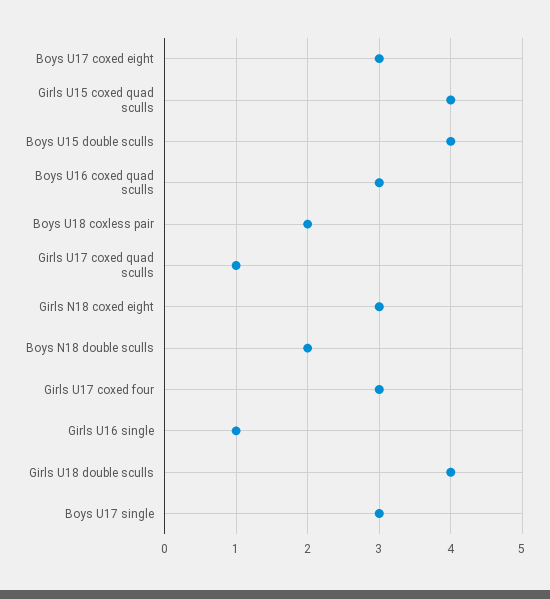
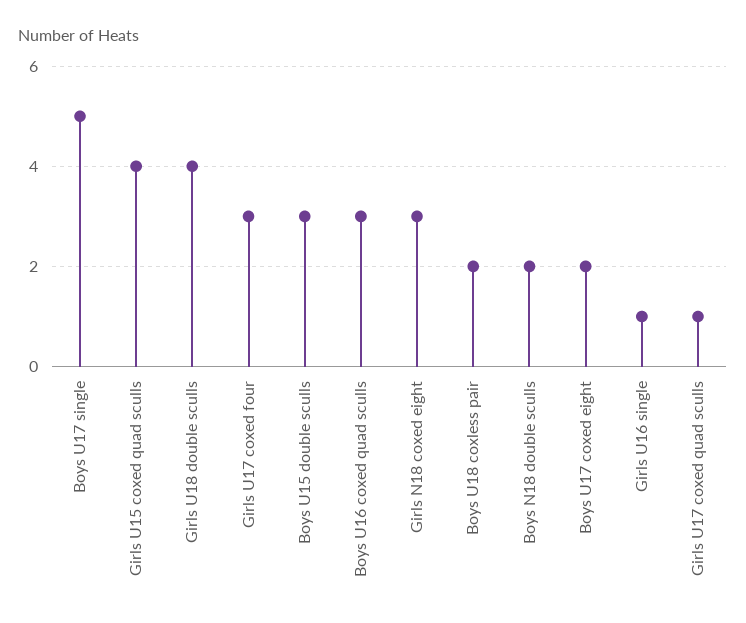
Boys U17 coxed eight: 3 -> 2
Boys U15 double sculls: 4 -> 3
Boys U17 single: 3 -> 5

